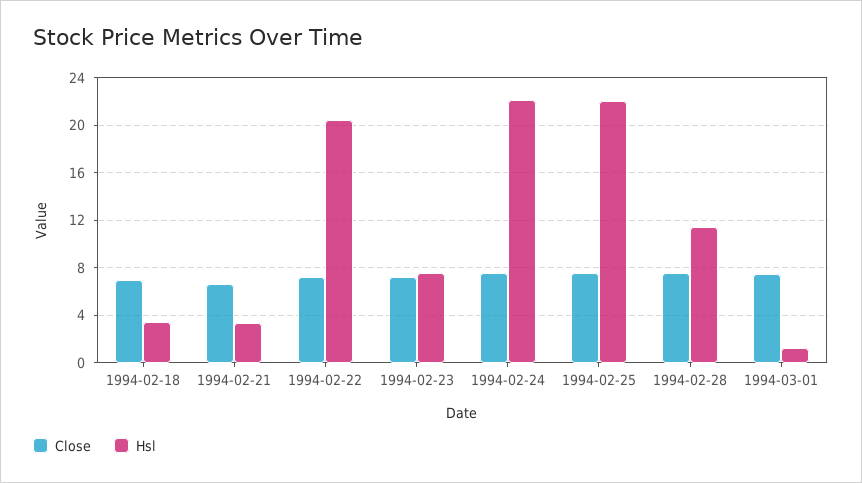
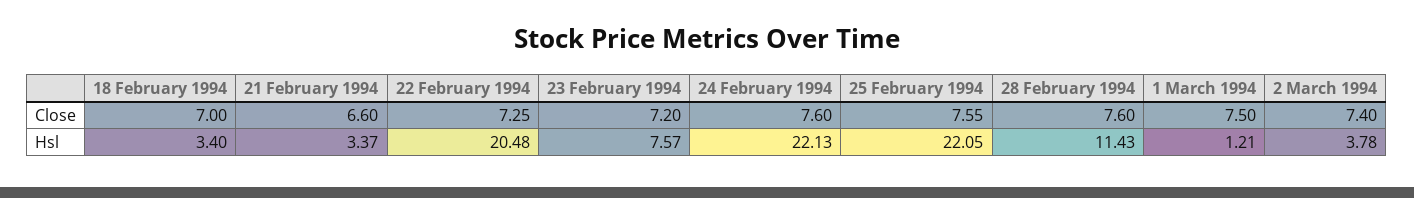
Close, 2 March 1994: none -> 7.4
Hsl, 2 March 1994: none -> 3.78

